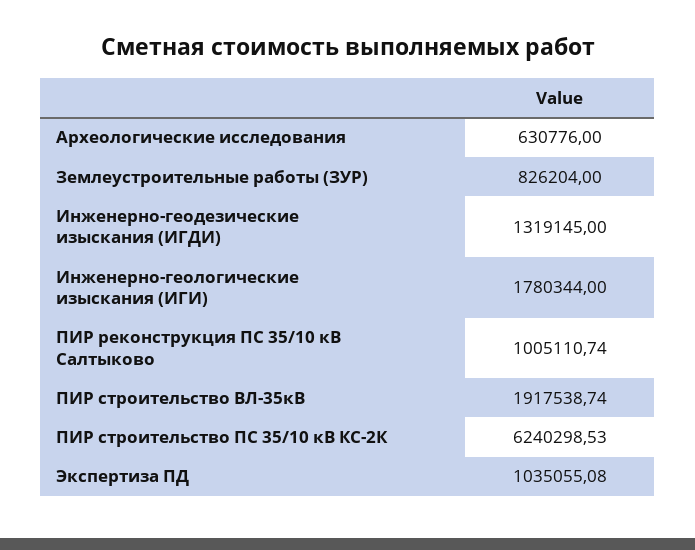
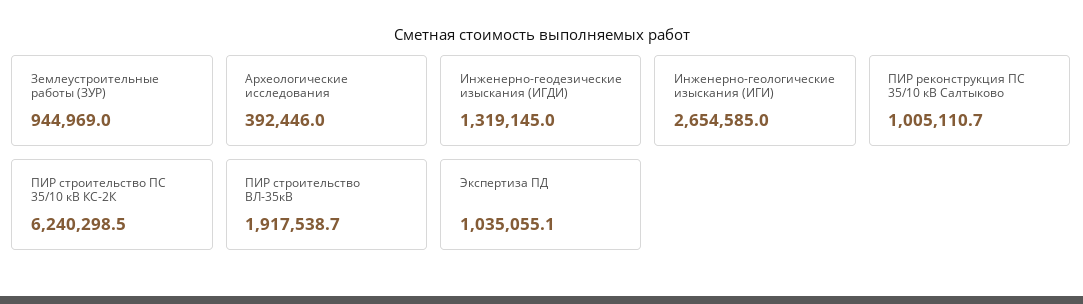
Археологические исследования: 630776 -> 392446
Землеустроительные работы (ЗУР): 826204 -> 944969
Инженерно-геологические изыскания (ИГИ): 1780344 -> 2654585

